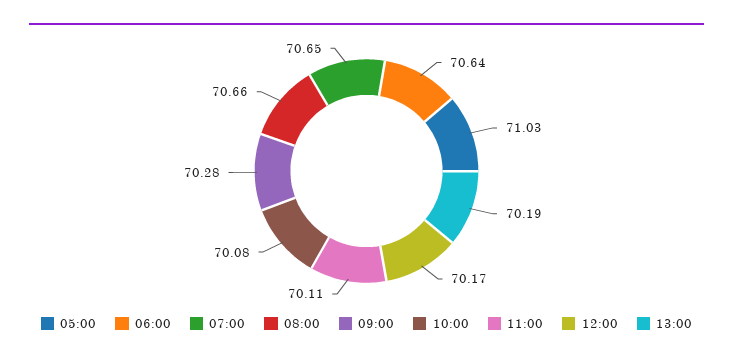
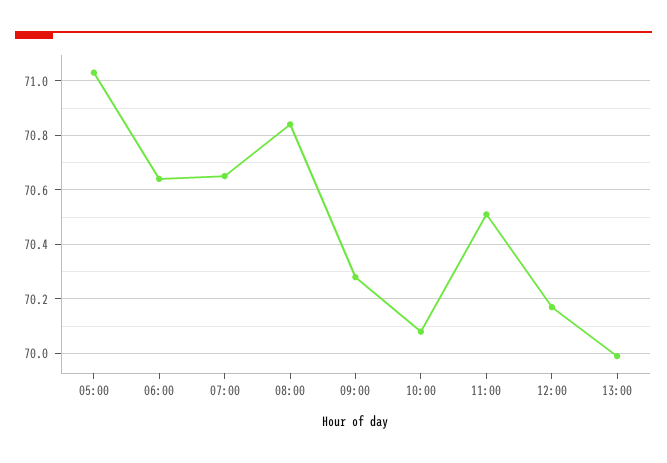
08:00: 70.66 -> 70.85
11:00: 70.11 -> 70.5
13:00: 70.19 -> 70

